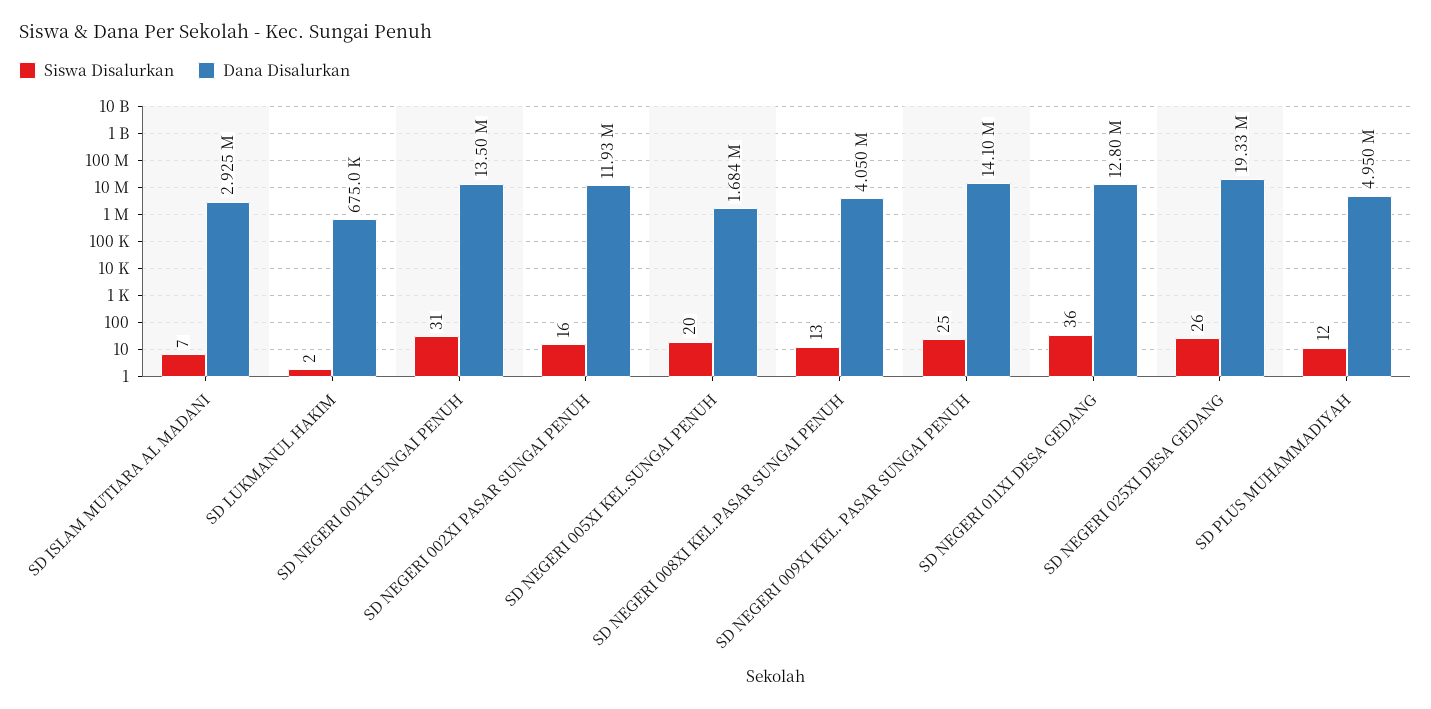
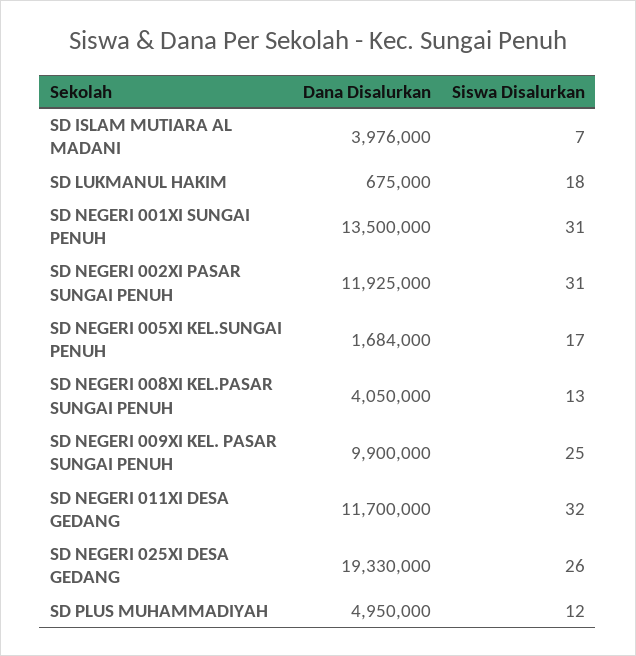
Dana Disalurkan, SD ISLAM MUTIARA AL MADANI: 2925000 -> 3976000
Siswa Disalurkan, SD LUKMANUL HAKIM: 2 -> 18
Siswa Disalurkan, SD NEGERI 002XI PASAR SUNGAI PENUH: 16 -> 31
Siswa Disalurkan, SD NEGERI 005XI KEL.SUNGAI PENUH: 20 -> 17
Dana Disalurkan, SD NEGERI 009XI KEL. PASAR SUNGAI PENUH: 14100000 -> 9900000
Siswa Disalurkan, SD NEGERI 011XI DESA GEDANG: 36 -> 32
Dana Disalurkan, SD NEGERI 011XI DESA GEDANG: 12800000 -> 11700000

